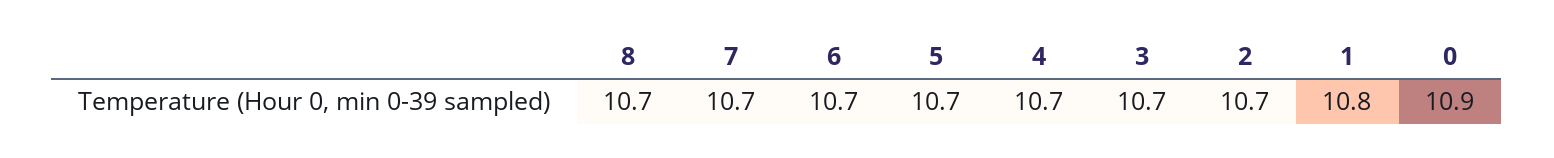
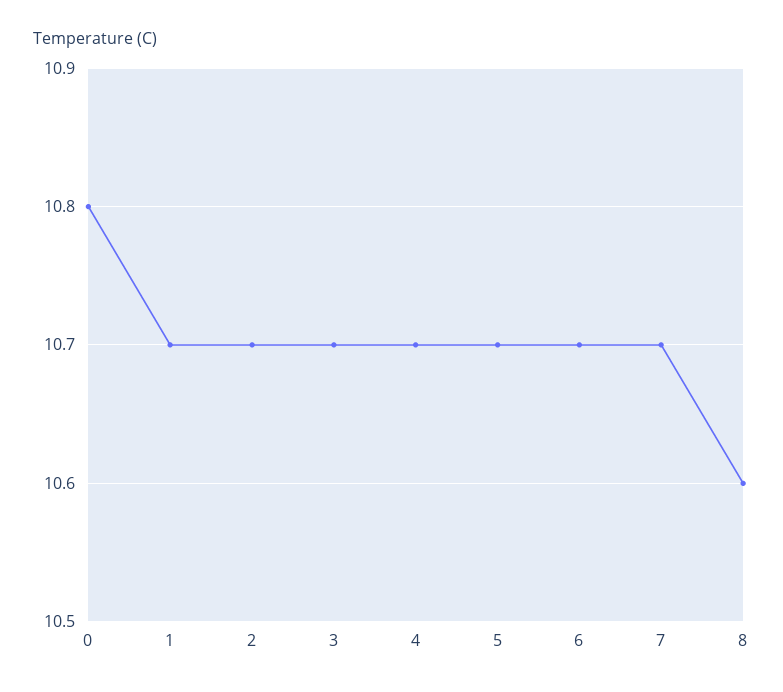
8: 10.7 -> 10.6
1: 10.8 -> 10.7
0: 10.9 -> 10.8

